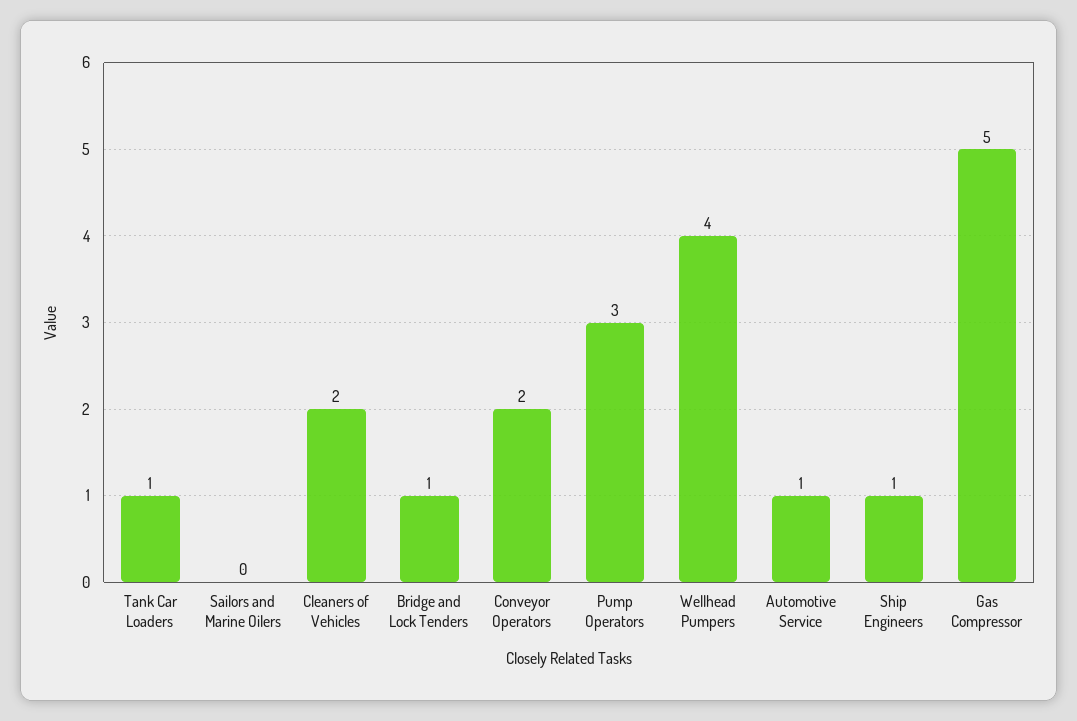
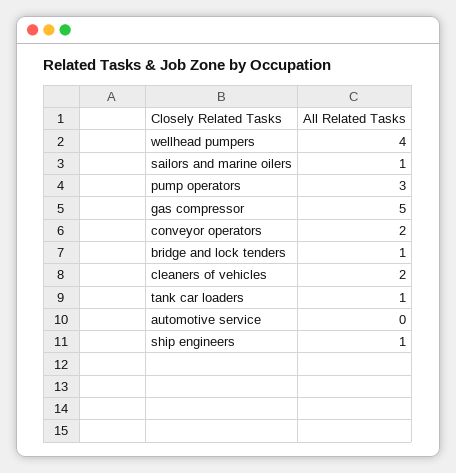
Sailors and Marine Oilers: 0 -> 1
Automotive Service: 1 -> 0

